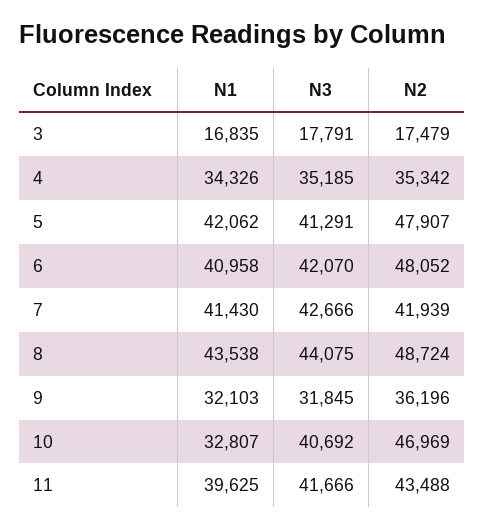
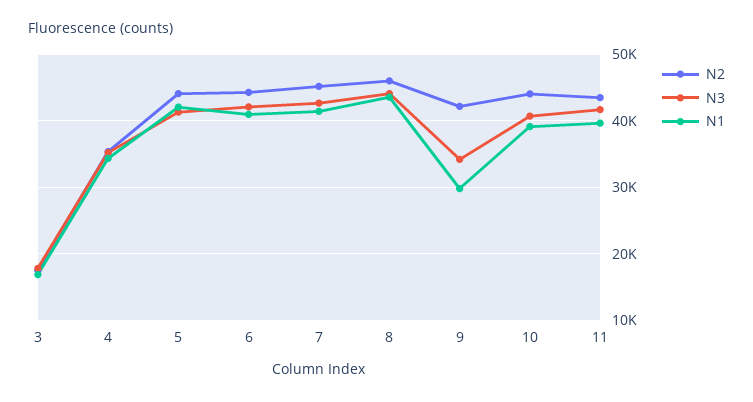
N2, 5: 47907 -> 44000
N2, 6: 48052 -> 44000
N2, 7: 41939 -> 45000
N2, 8: 48724 -> 46000
N1, 9: 32103 -> 30000
N3, 9: 31845 -> 34000
N2, 9: 36196 -> 42000
N1, 10: 32807 -> 39000
N2, 10: 46969 -> 44000

